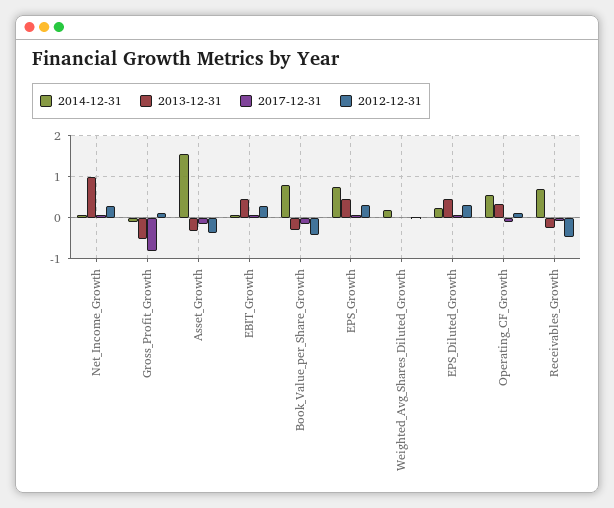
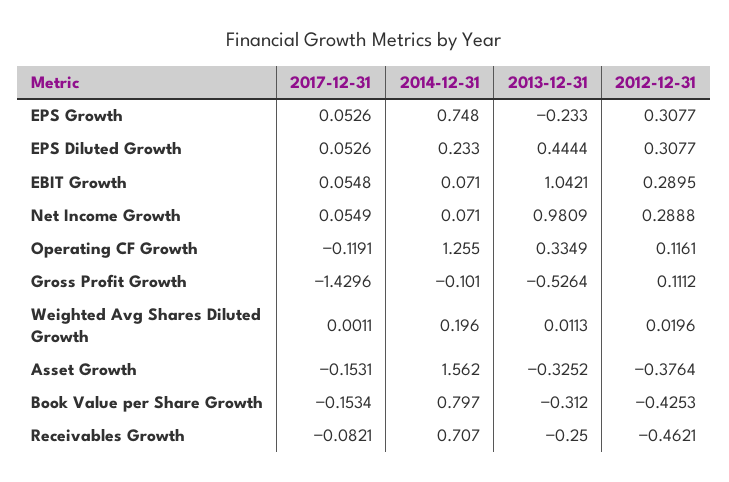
2017-12-31, Gross_Profit_Growth: -0.8 -> -1.4296
2013-12-31, EBIT_Growth: 0.4 -> 1.0421
2013-12-31, EPS_Growth: 0.4 -> -0.233
2014-12-31, Operating_CF_Growth: 0.6 -> 1.255

